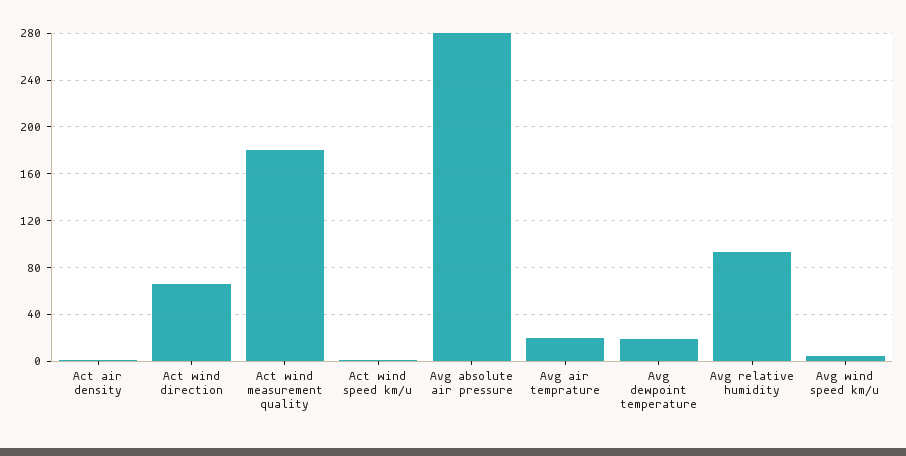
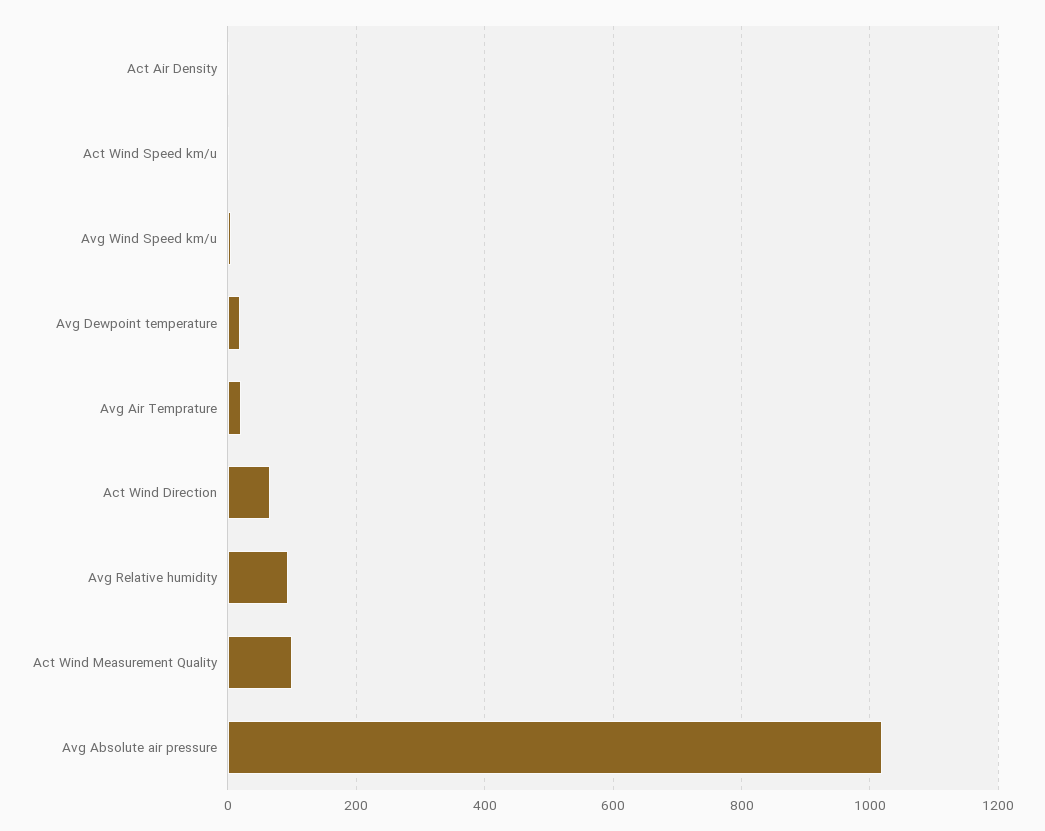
Act wind measurement quality: 180 -> 100
Avg absolute air pressure: 280 -> 1020

